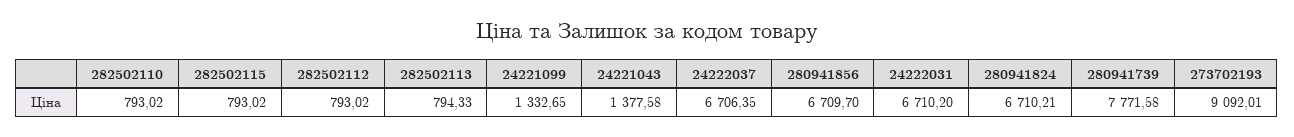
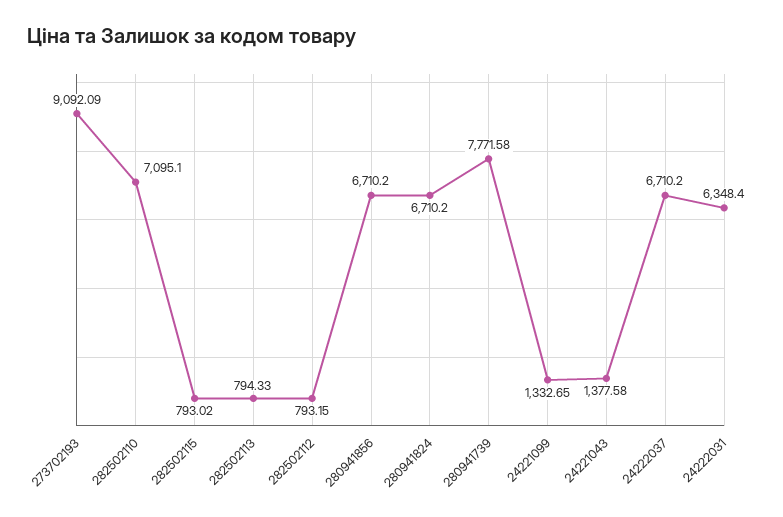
282502110: 793.02 -> 7095.1
282502112: 793.02 -> 793.15
24222037: 6706.35 -> 6710.2
280941856: 6709.7 -> 6710.2
24222031: 6710.2 -> 6348.4
280941824: 6710.21 -> 6710.2
273702193: 9092.01 -> 9092.09

